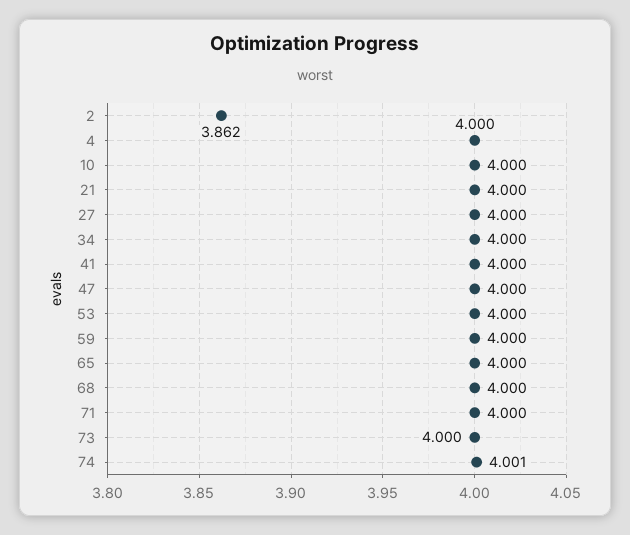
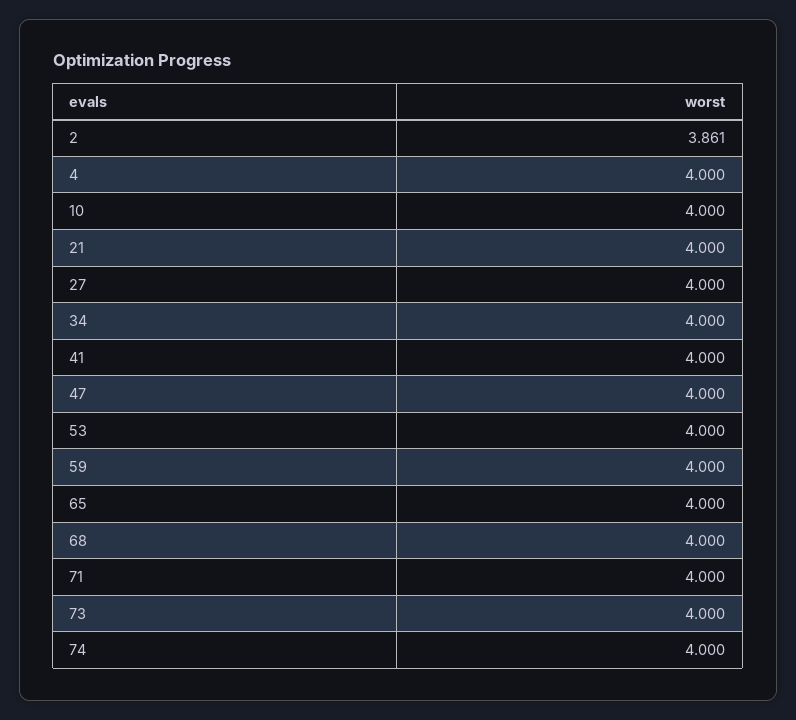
2: 3.862 -> 3.861
74: 4.001 -> 4

